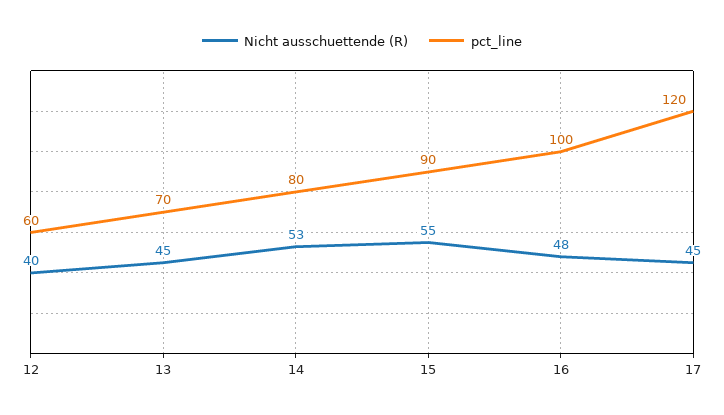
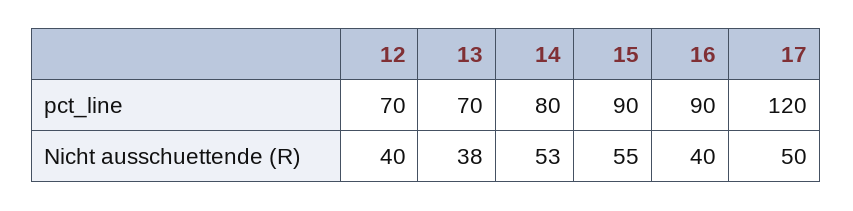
pct_line, 12: 60 -> 70
Nicht ausschuettende (R), 13: 45 -> 38
Nicht ausschuettende (R), 16: 48 -> 40
pct_line, 16: 100 -> 90
Nicht ausschuettende (R), 17: 45 -> 50

